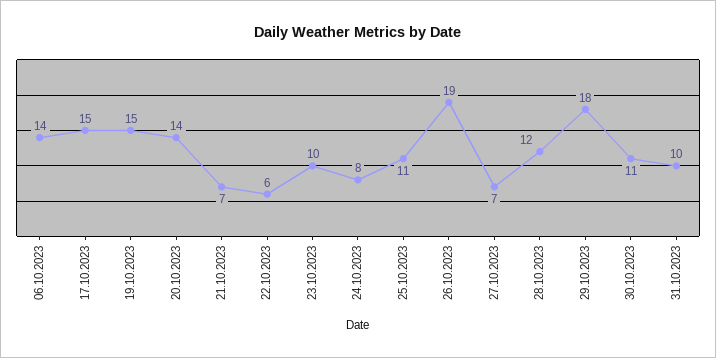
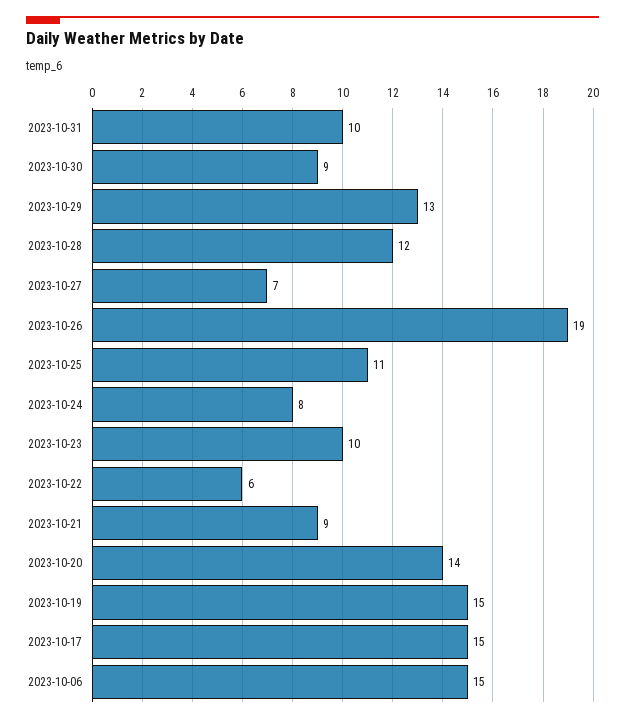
06.10.2023: 14 -> 15
21.10.2023: 7 -> 9
29.10.2023: 18 -> 13
30.10.2023: 11 -> 9

